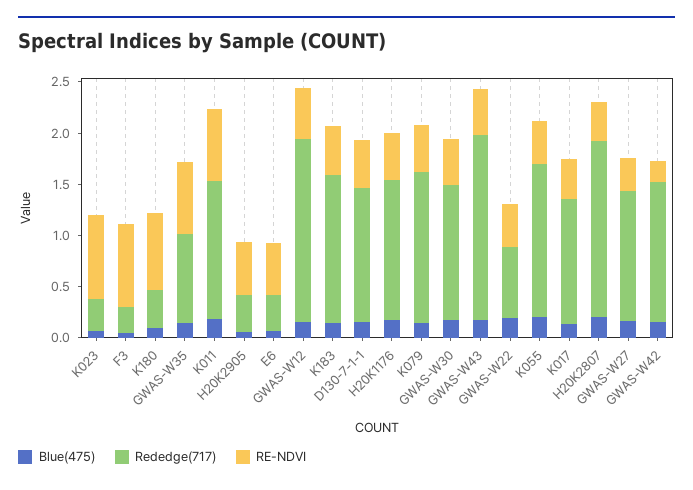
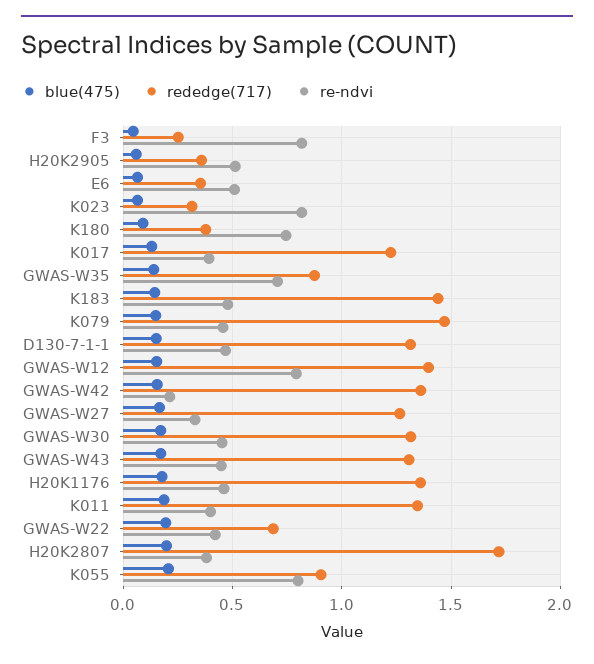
RE-NDVI, K011: 0.7 -> 0.4
Rededge(717), GWAS-W12: 1.8 -> 1.4
RE-NDVI, GWAS-W12: 0.5 -> 0.8
Rededge(717), GWAS-W43: 1.8 -> 1.3
Rededge(717), K055: 1.5 -> 0.9
RE-NDVI, K055: 0.4 -> 0.8

